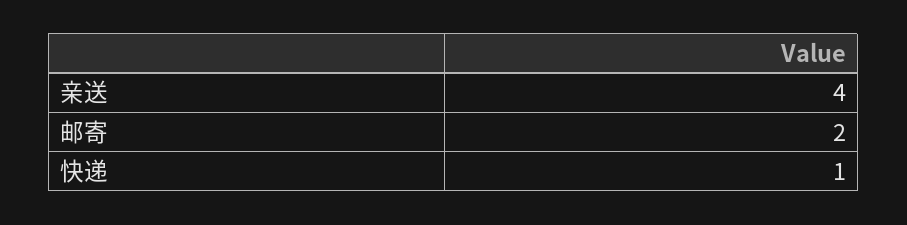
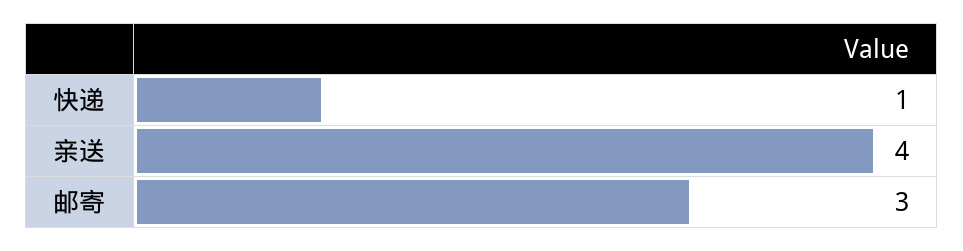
邮寄: 2 -> 3

